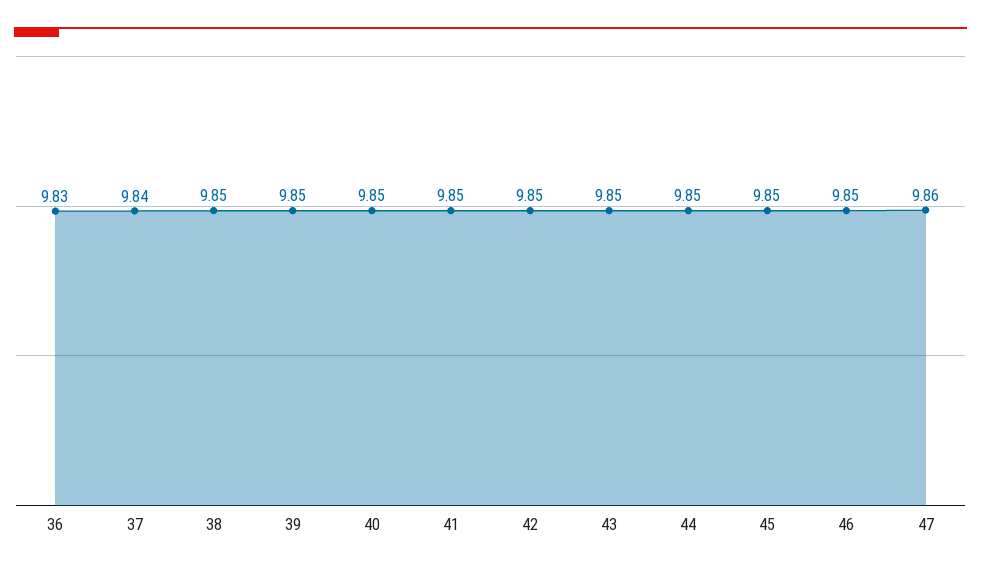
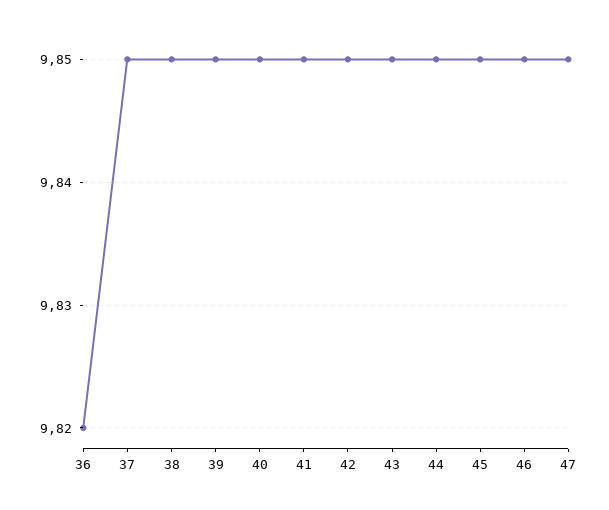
36: 9.83 -> 9.82
37: 9.84 -> 9.85
47: 9.86 -> 9.85

